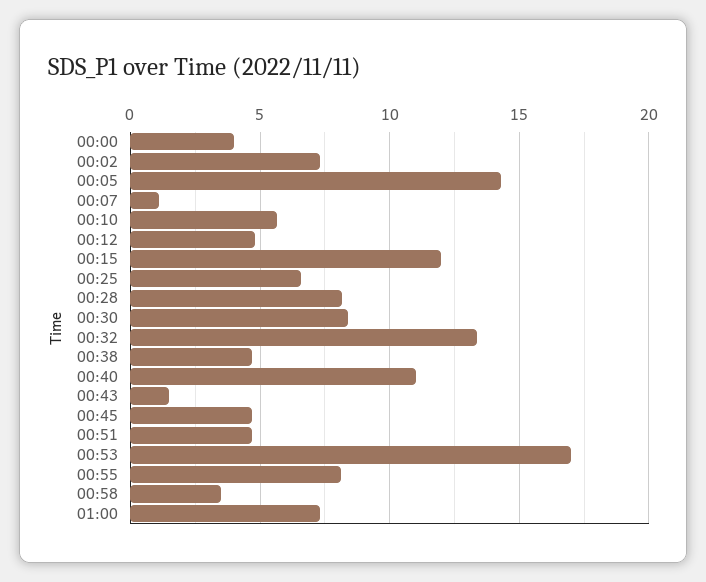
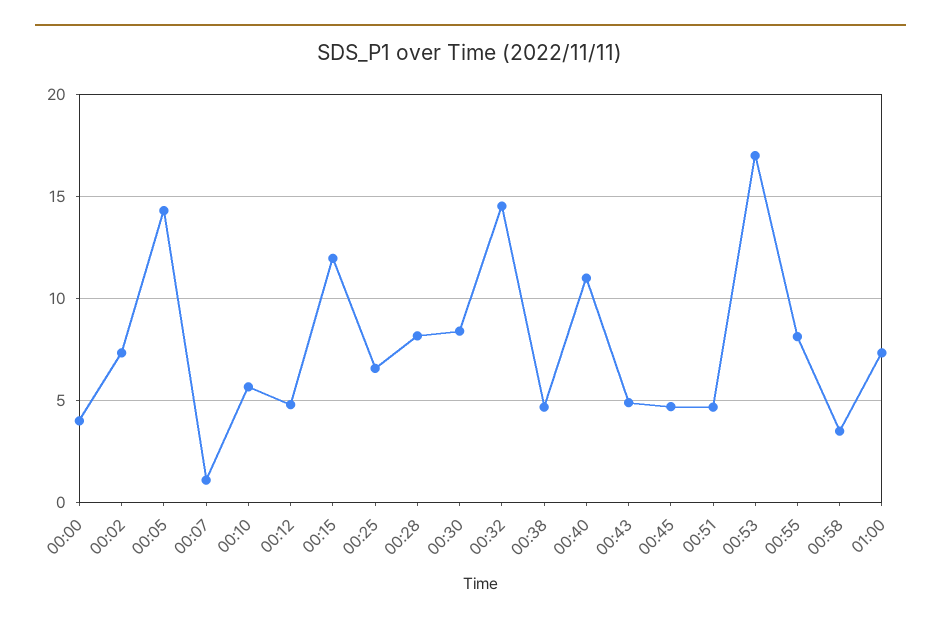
00:32: 13.5 -> 14.5
00:43: 1.5 -> 5

